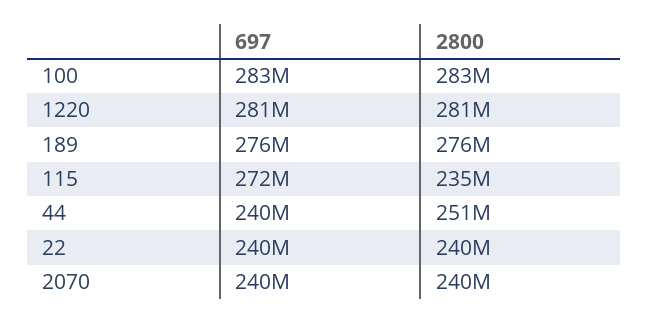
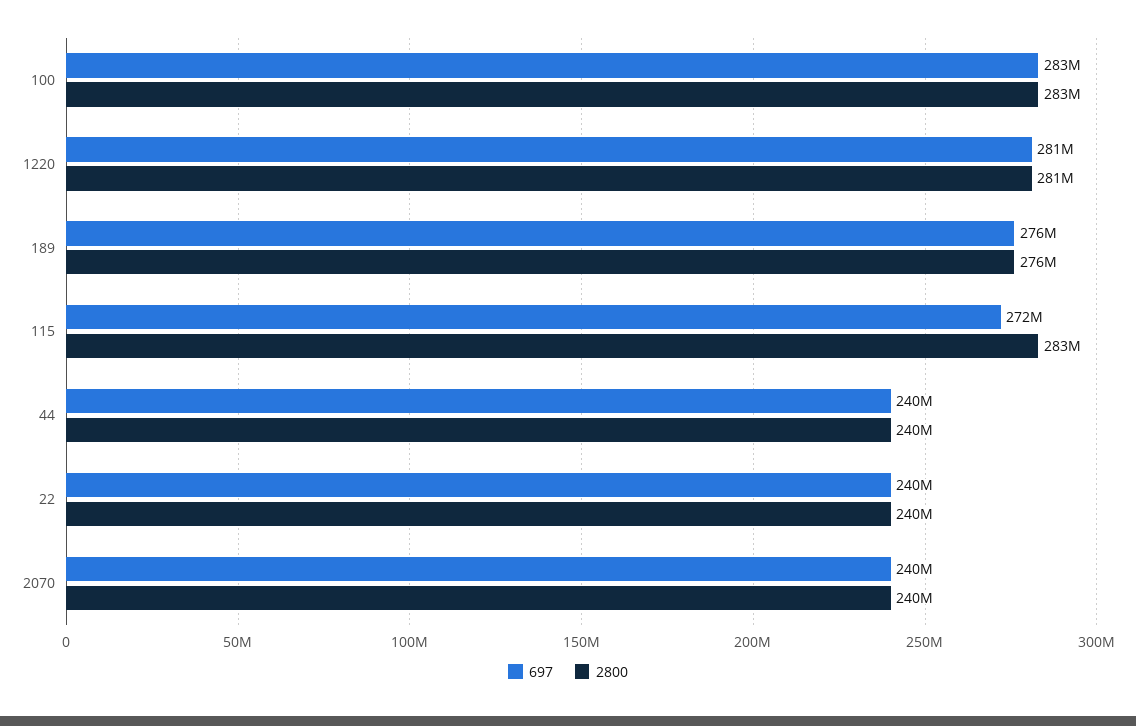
2800, 115: 235000000 -> 283000000
2800, 44: 251000000 -> 240000000

